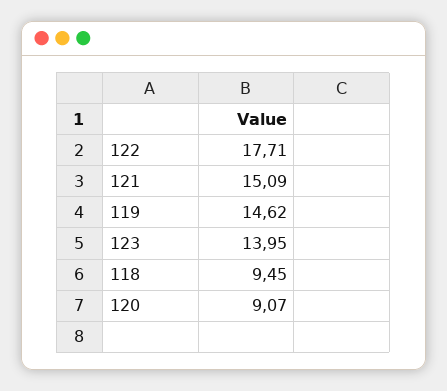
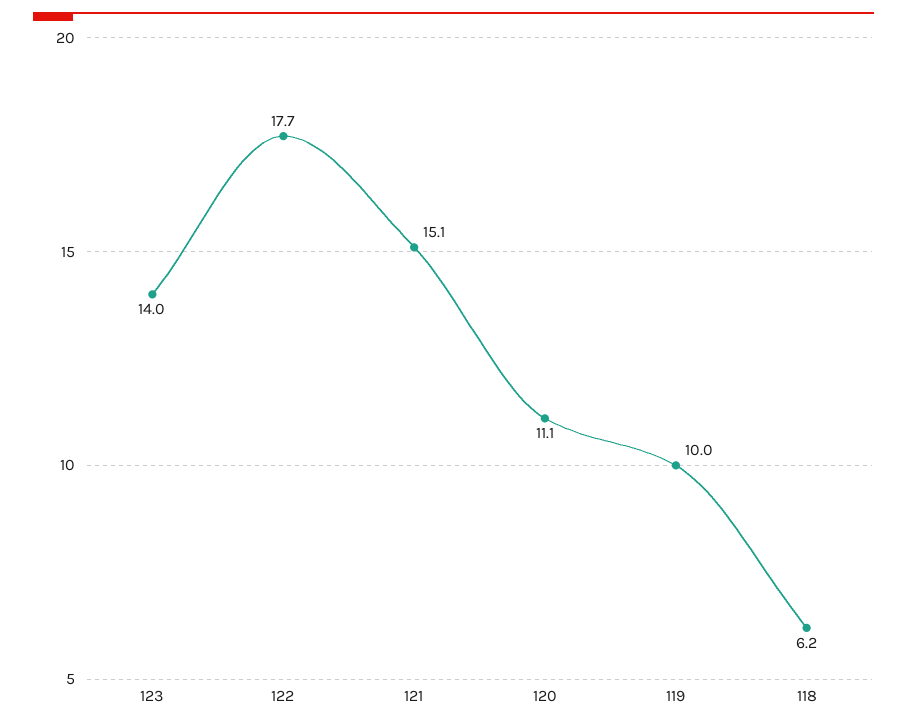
119: 14.62 -> 10
118: 9.45 -> 6.2
120: 9.07 -> 11.1

